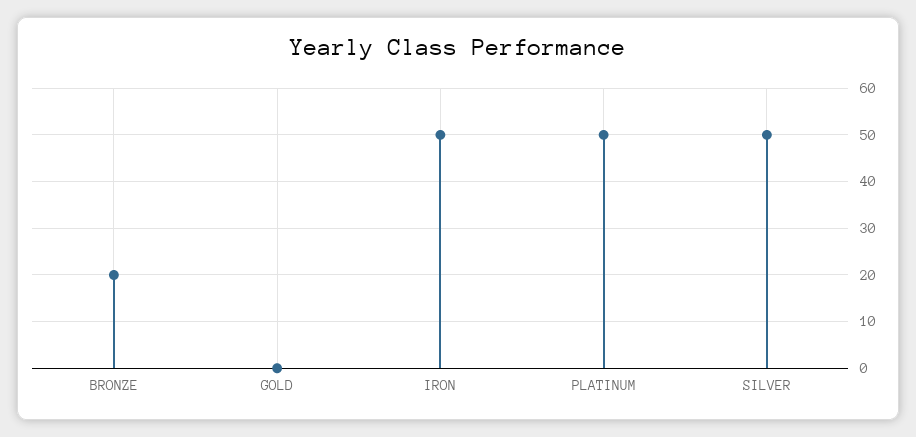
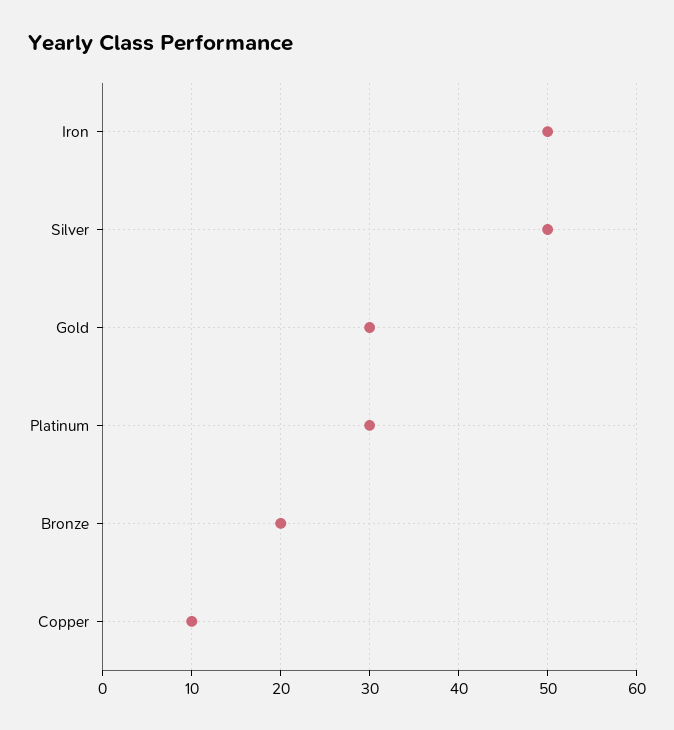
GOLD: 0 -> 30
PLATINUM: 50 -> 30
Copper: none -> 10

